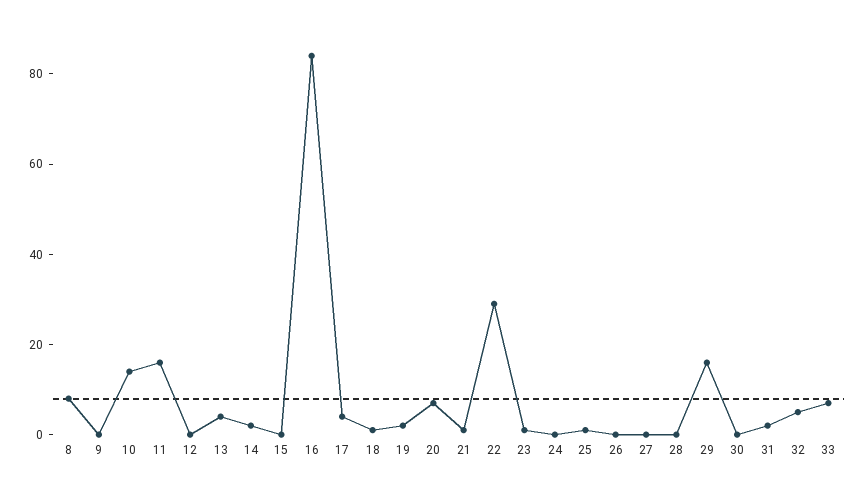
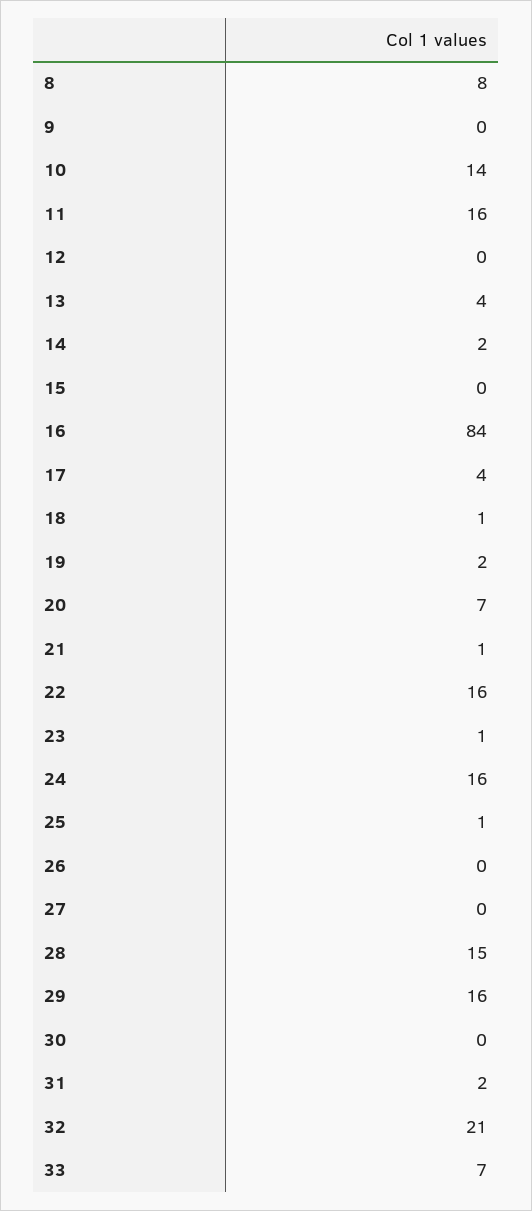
22: 30 -> 16
24: 0 -> 16
28: 0 -> 15
32: 5 -> 21

